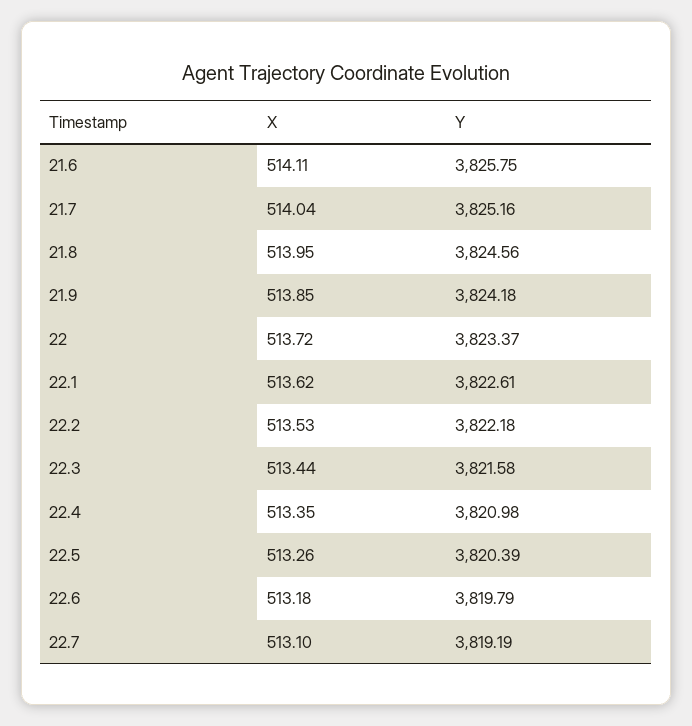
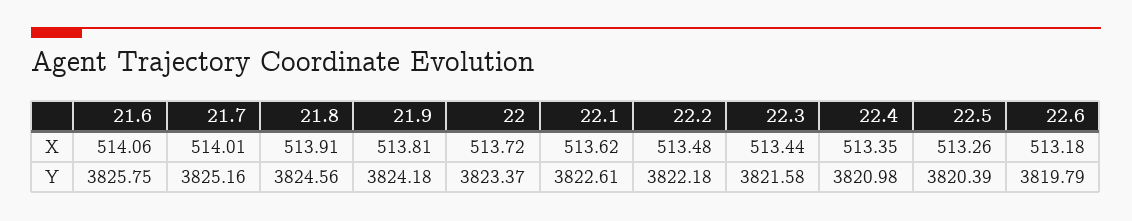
X, 21.6: 514.11 -> 514.06
X, 21.7: 514.04 -> 514.01
X, 21.8: 513.95 -> 513.91
X, 21.9: 513.85 -> 513.81
X, 22.2: 513.53 -> 513.48
X, 22.7: 513.1 -> none
Y, 22.7: 3819.19 -> none

